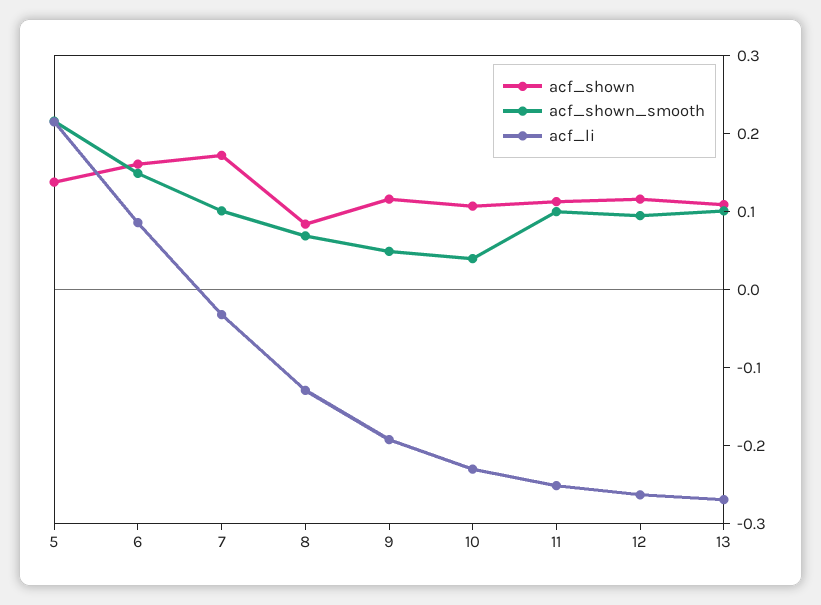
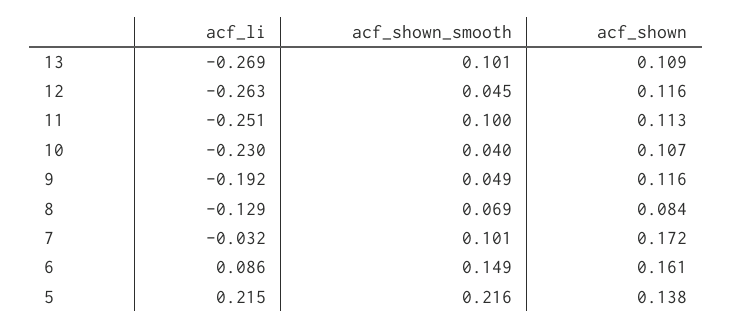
acf_shown_smooth, 12: 0.1 -> 0.045

